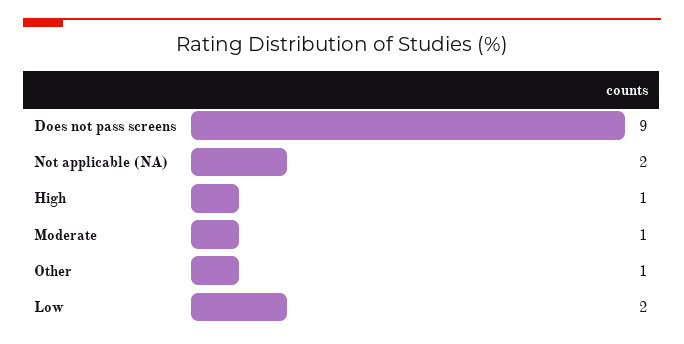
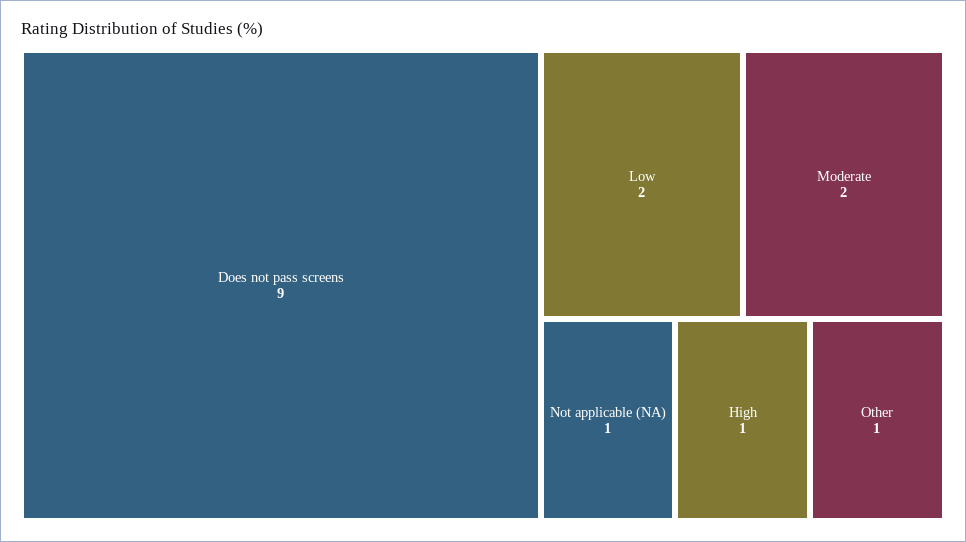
Not applicable (NA): 2 -> 1
Moderate: 1 -> 2

